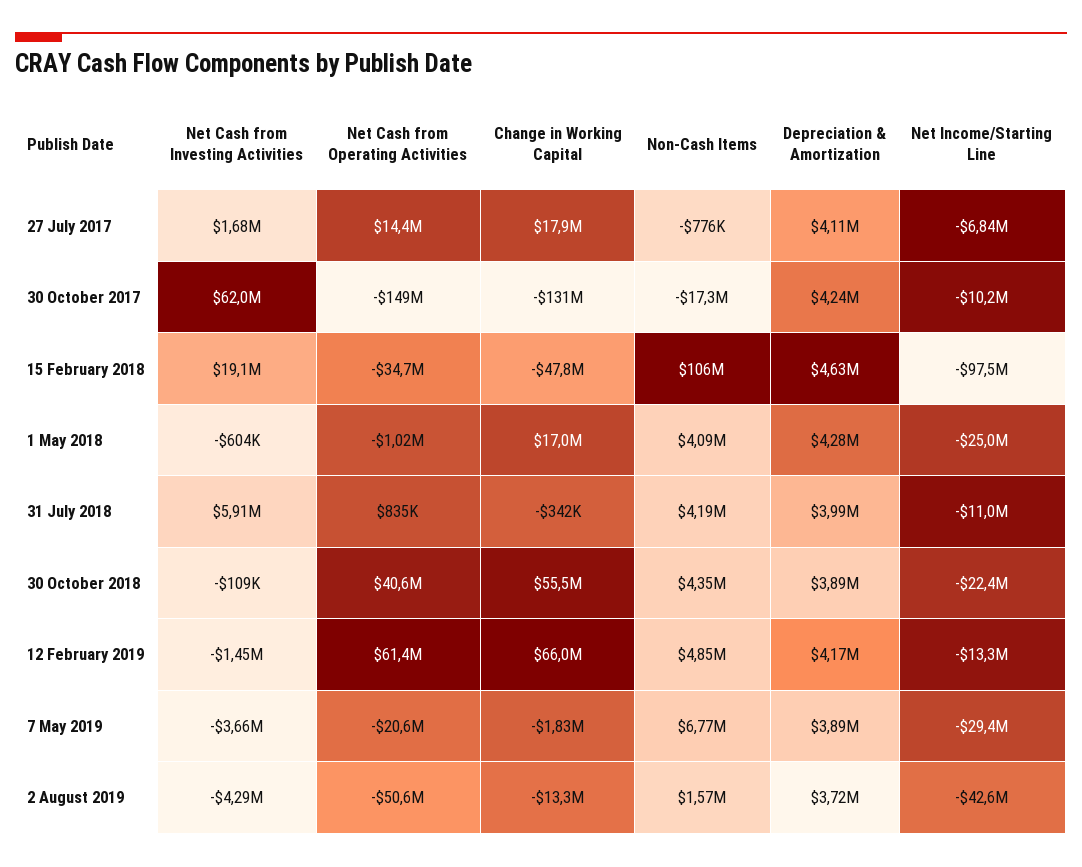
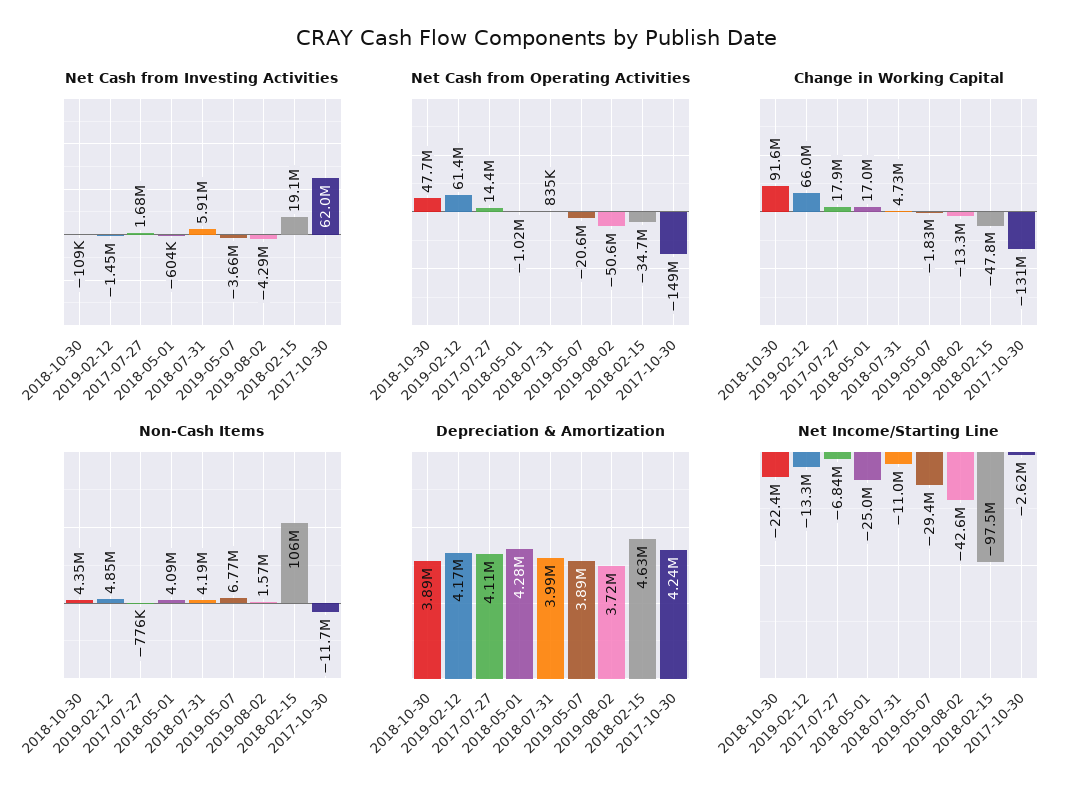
Non-Cash Items, 30 October 2017: -17300000 -> -11700000
Net Income/Starting Line, 30 October 2017: -10200000 -> -2620000
Change in Working Capital, 31 July 2018: -342000 -> 4730000
Net Cash from Operating Activities, 30 October 2018: 40600000 -> 47700000
Change in Working Capital, 30 October 2018: 55500000 -> 91600000

